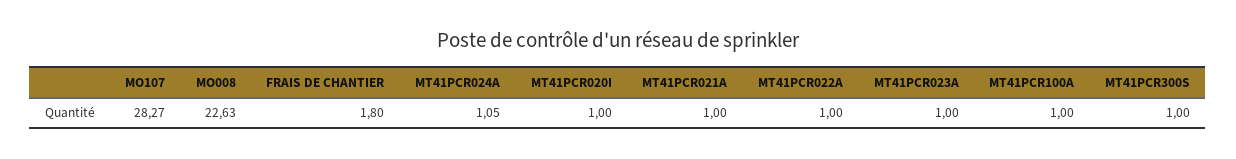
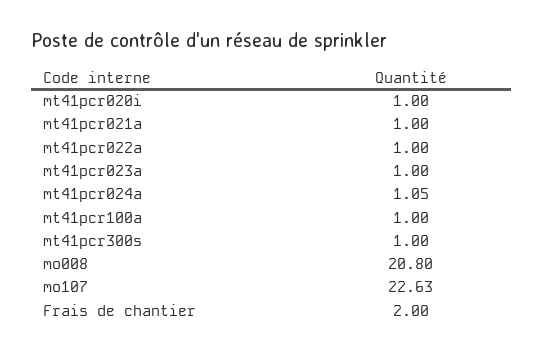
MO107: 28.27 -> 22.63
MO008: 22.63 -> 20.8
FRAIS DE CHANTIER: 1.8 -> 2

